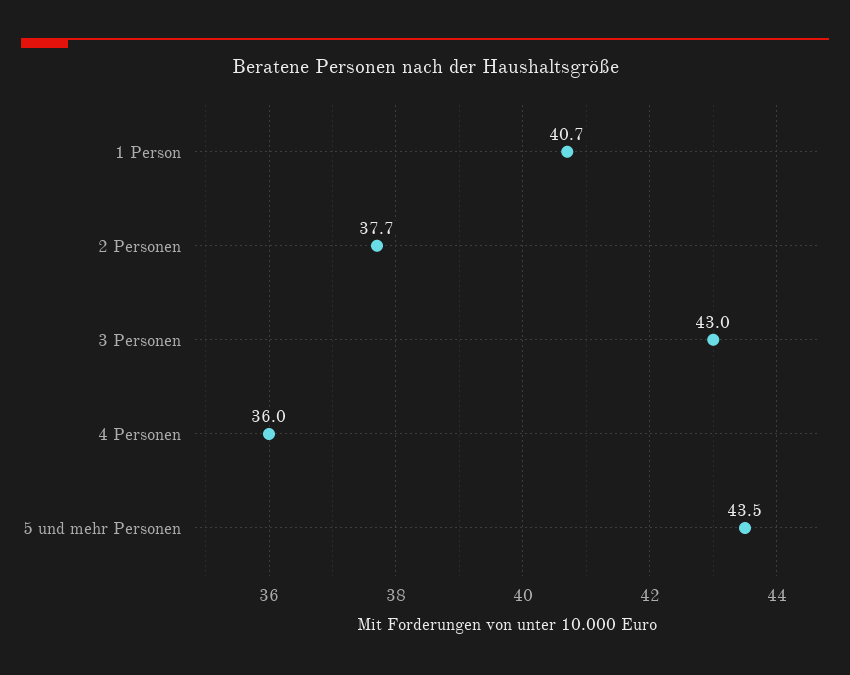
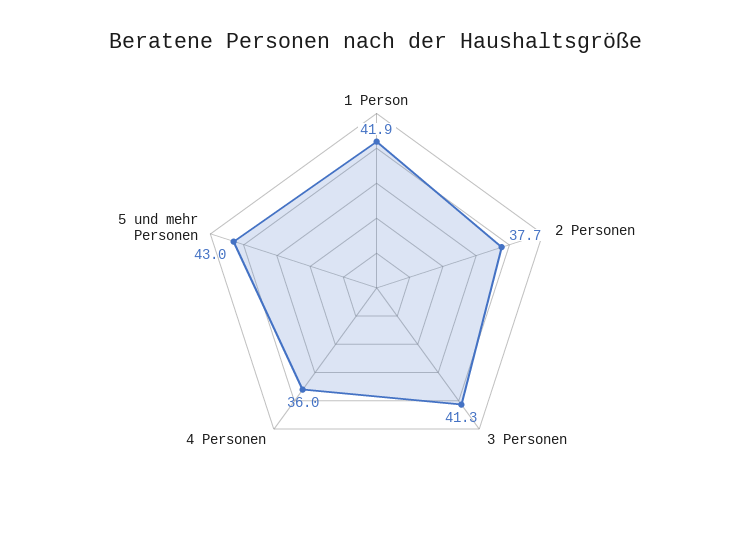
1 Person: 40.7 -> 41.9
3 Personen: 43 -> 41.3
5 und mehr Personen: 43.5 -> 43

